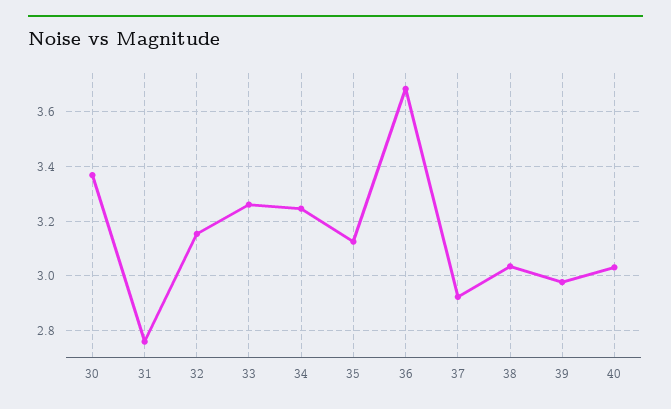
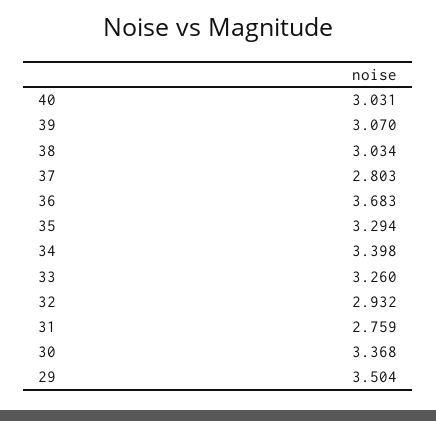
32: 3.15 -> 2.932
34: 3.25 -> 3.398
35: 3.125 -> 3.294
37: 2.925 -> 2.803
39: 2.975 -> 3.07
29: none -> 3.504

